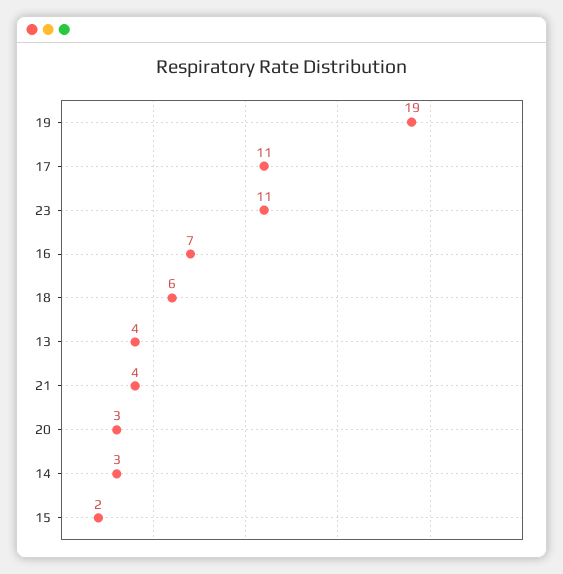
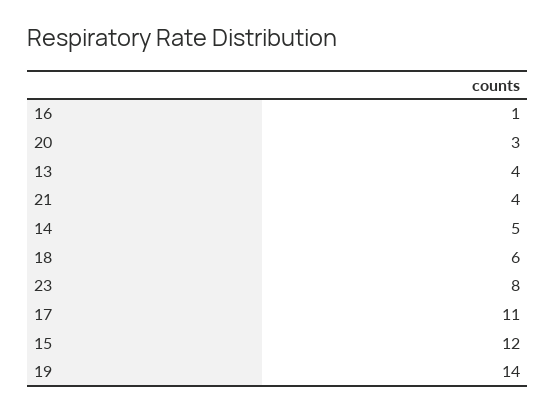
19: 19 -> 14
23: 11 -> 8
16: 7 -> 1
14: 3 -> 5
15: 2 -> 12

